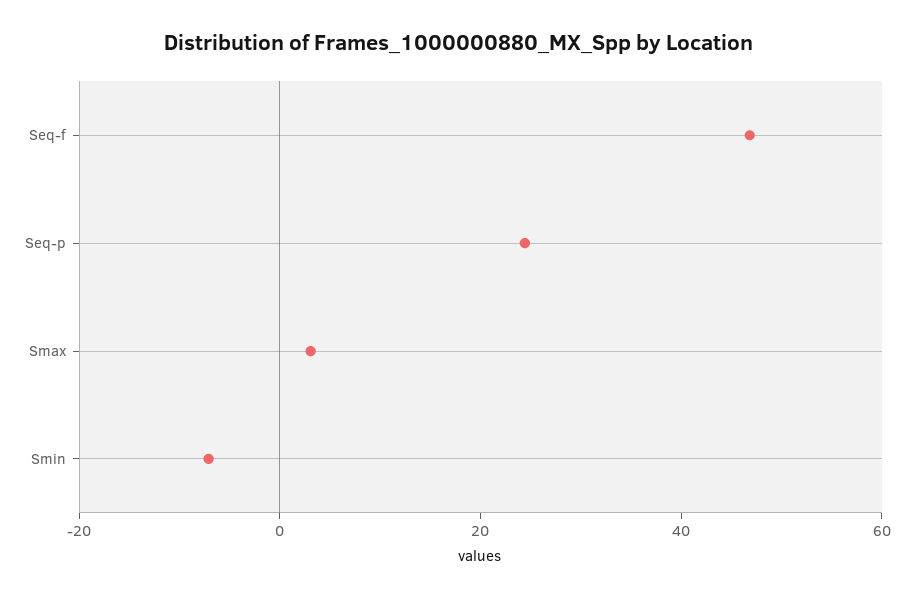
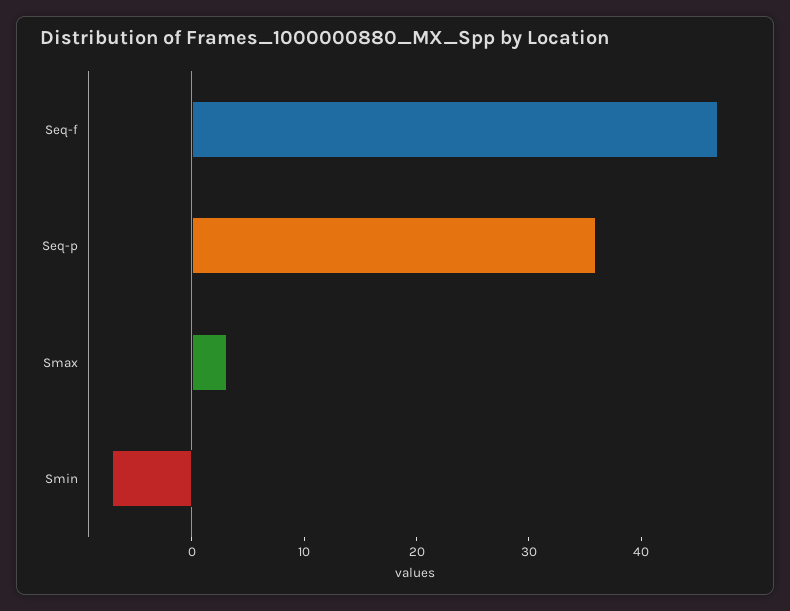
Seq-p: 25 -> 36

